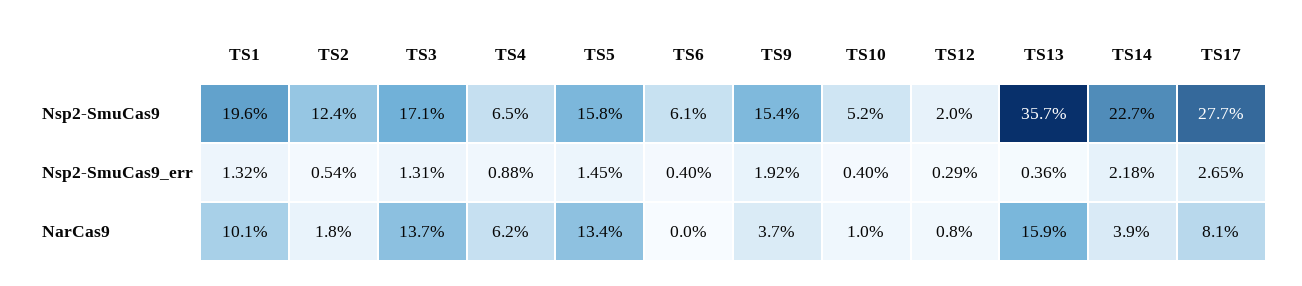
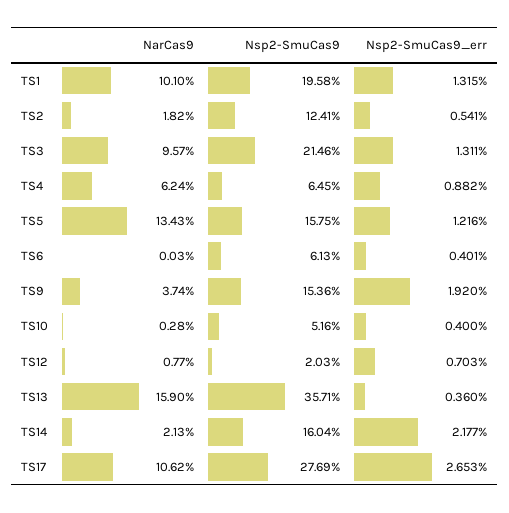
TS3, Nsp2-SmuCas9: 17.1 -> 21.46
TS14, Nsp2-SmuCas9: 22.7 -> 16.04
TS5, Nsp2-SmuCas9_err: 1.45 -> 1.216
TS12, Nsp2-SmuCas9_err: 0.29 -> 0.703
TS3, NarCas9: 13.7 -> 9.57
TS10, NarCas9: 1 -> 0.28
TS14, NarCas9: 3.9 -> 2.13
TS17, NarCas9: 8.1 -> 10.62

